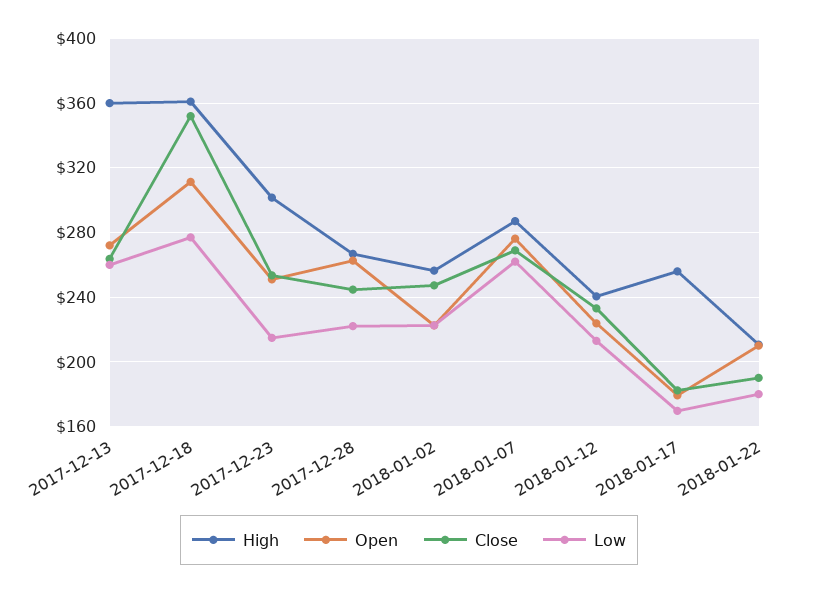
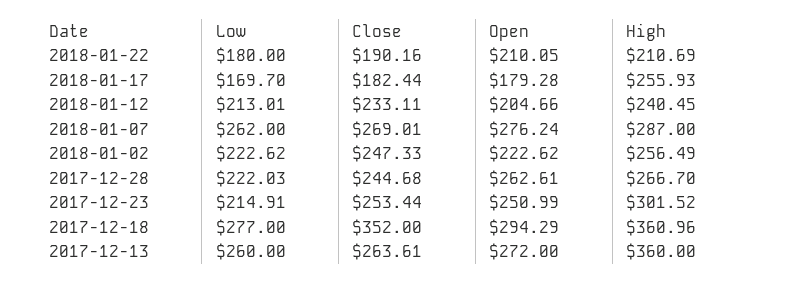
Open, 2017-12-18: 310 -> 294.29
Open, 2018-01-12: 225 -> 204.66

